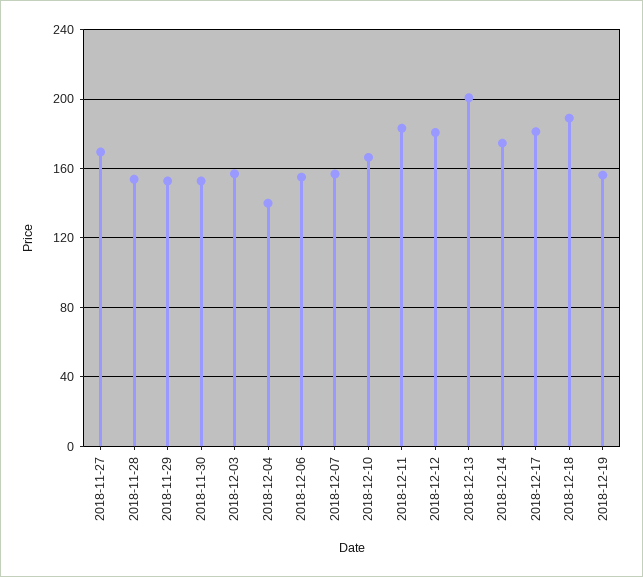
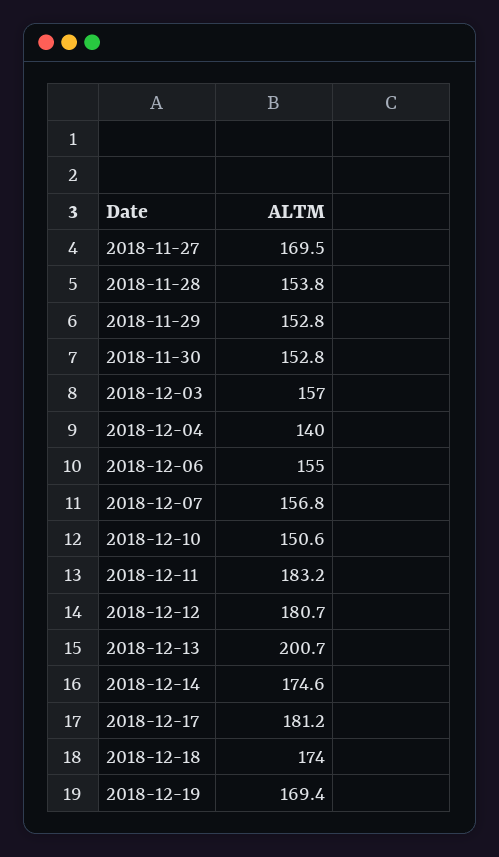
2018-12-10: 165 -> 150.6
2018-12-18: 190 -> 174
2018-12-19: 155 -> 169.4

